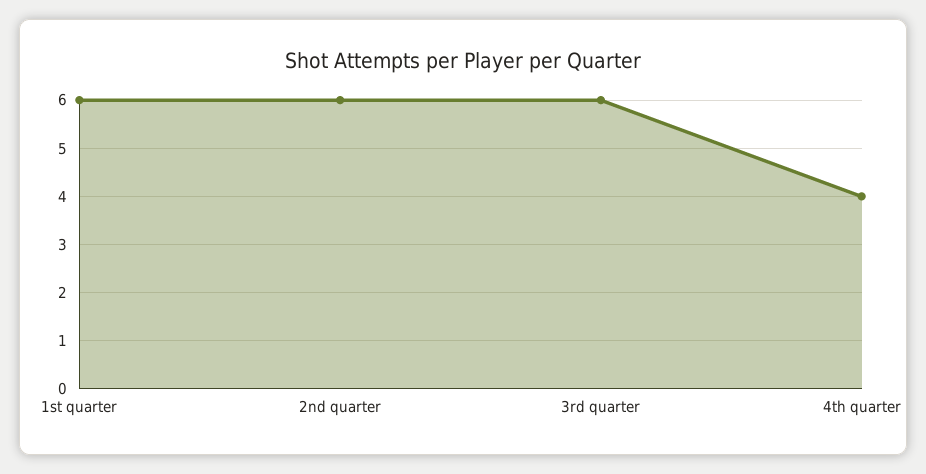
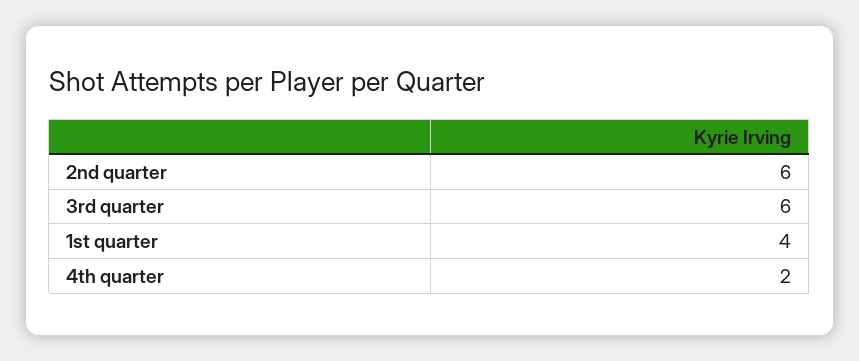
1st quarter: 6 -> 4
4th quarter: 4 -> 2

